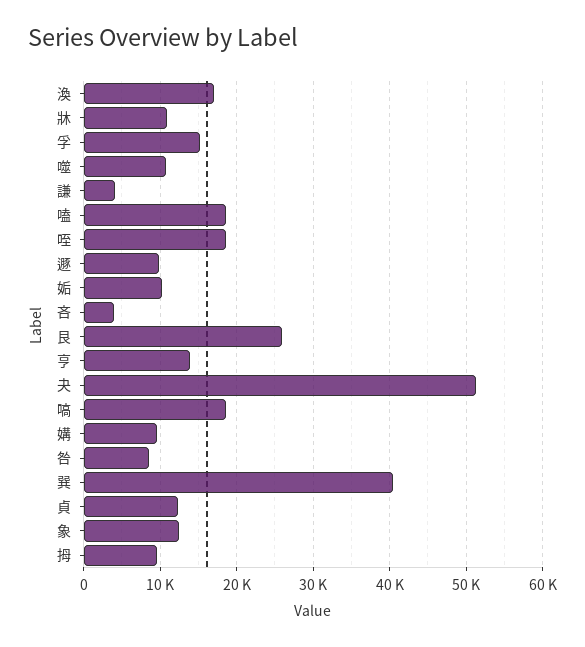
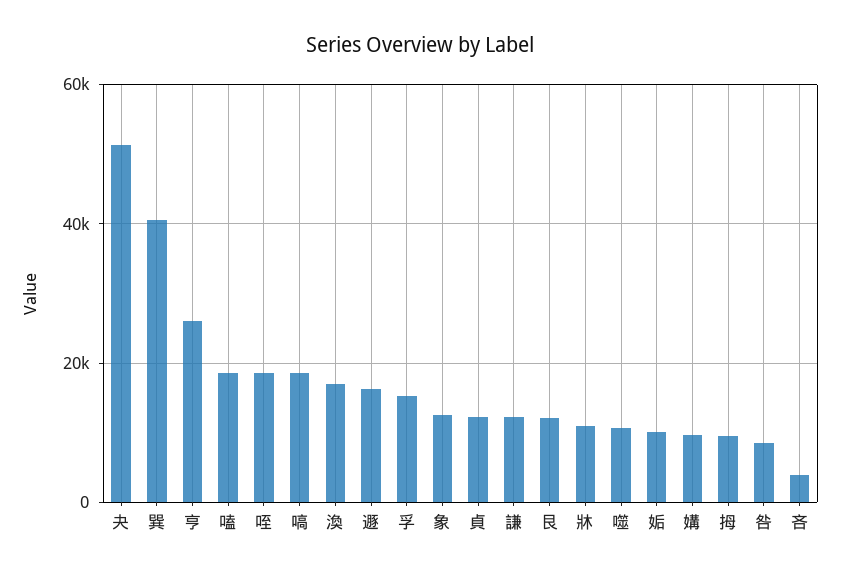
謙: 4000 -> 12000
遯: 10000 -> 16000
艮: 26000 -> 12000
亨: 14000 -> 26000

